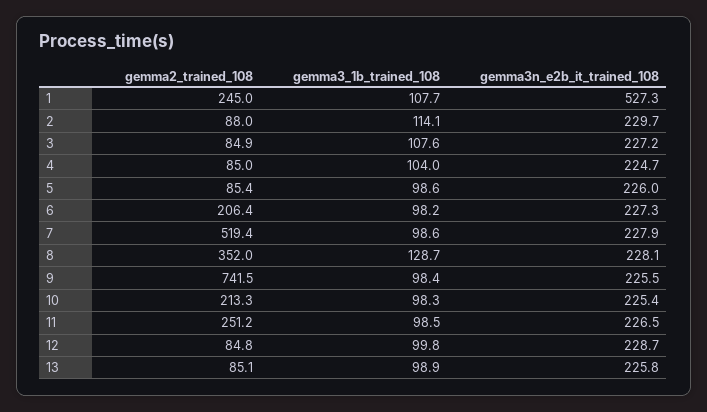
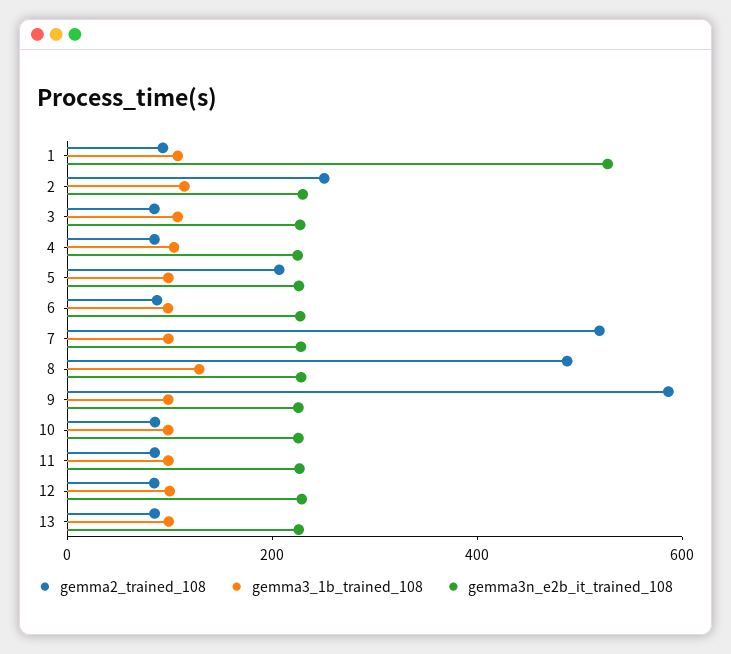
gemma2_trained_108, 1: 245 -> 100
gemma2_trained_108, 2: 88 -> 250
gemma2_trained_108, 5: 85.4 -> 200
gemma2_trained_108, 6: 206.4 -> 100
gemma2_trained_108, 8: 352 -> 500
gemma2_trained_108, 9: 741.5 -> 600
gemma2_trained_108, 10: 213.3 -> 100
gemma2_trained_108, 11: 251.2 -> 100

